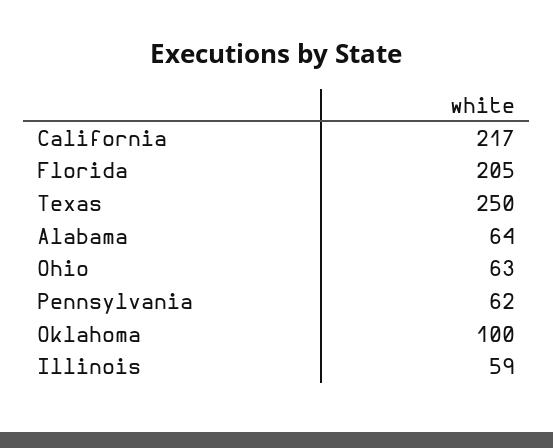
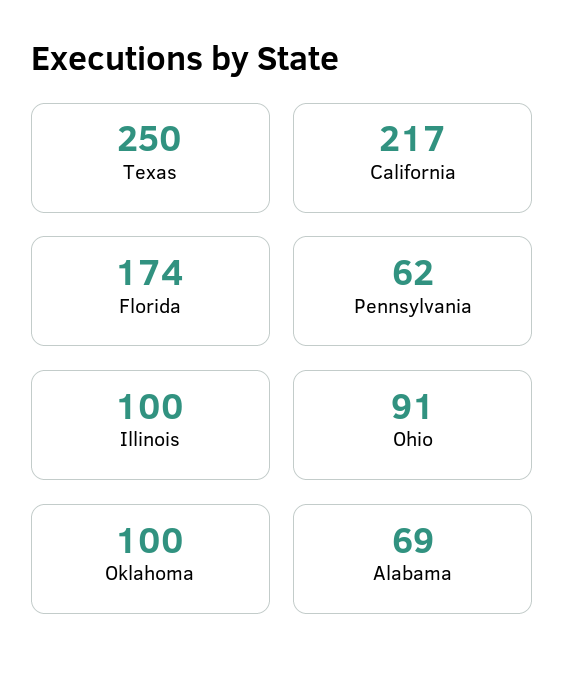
Florida: 205 -> 174
Alabama: 64 -> 69
Ohio: 63 -> 91
Illinois: 59 -> 100

